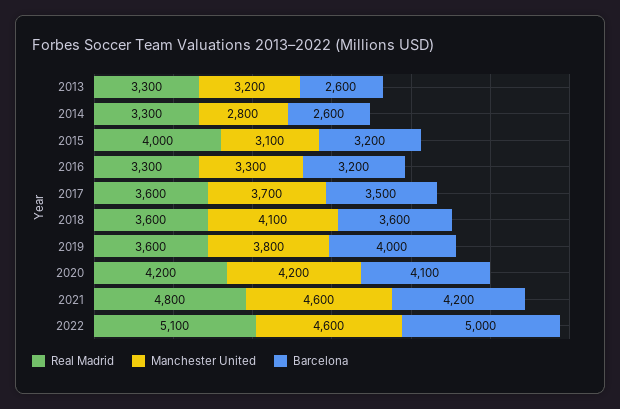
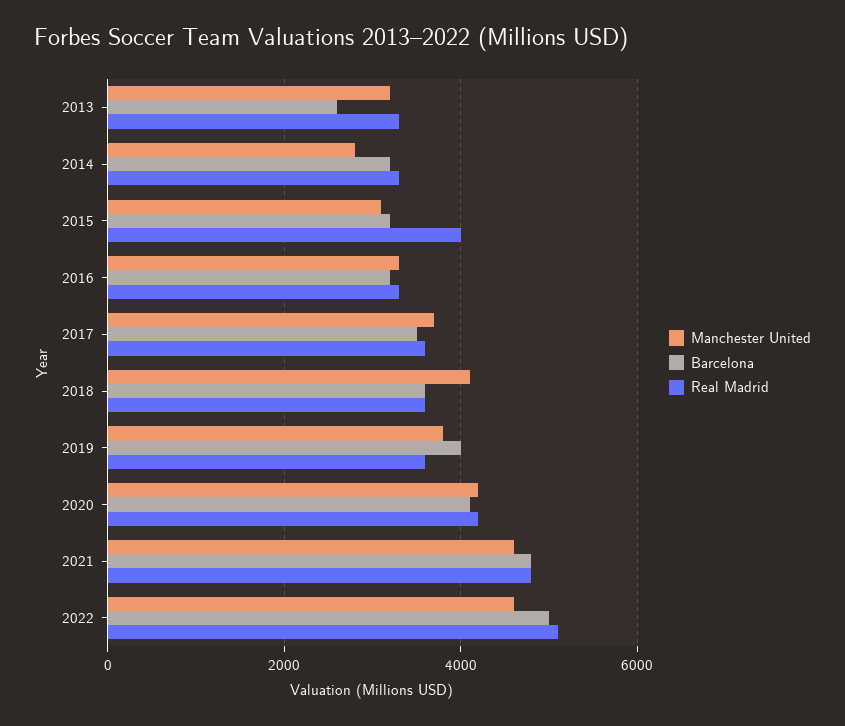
Barcelona, 2014: 2600 -> 3200
Barcelona, 2021: 4200 -> 4800

